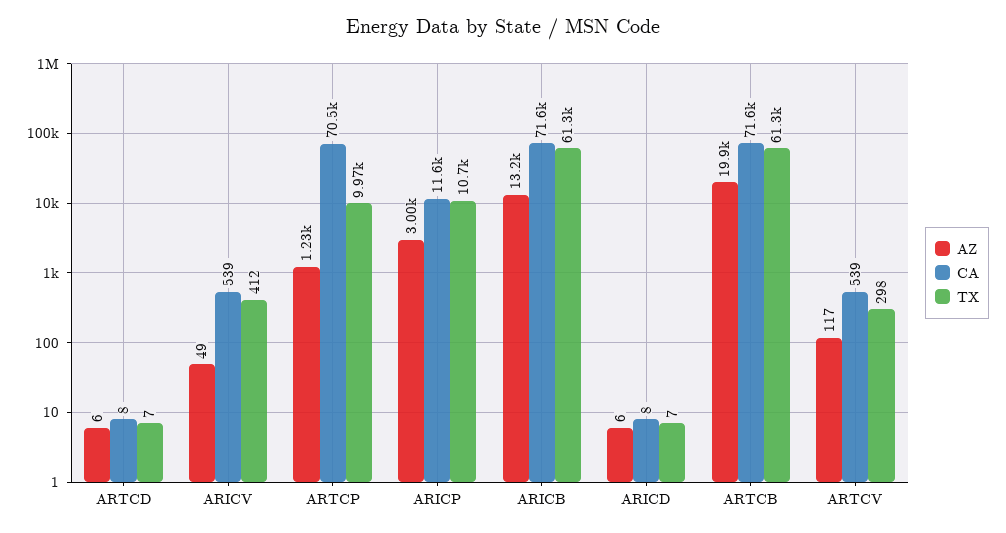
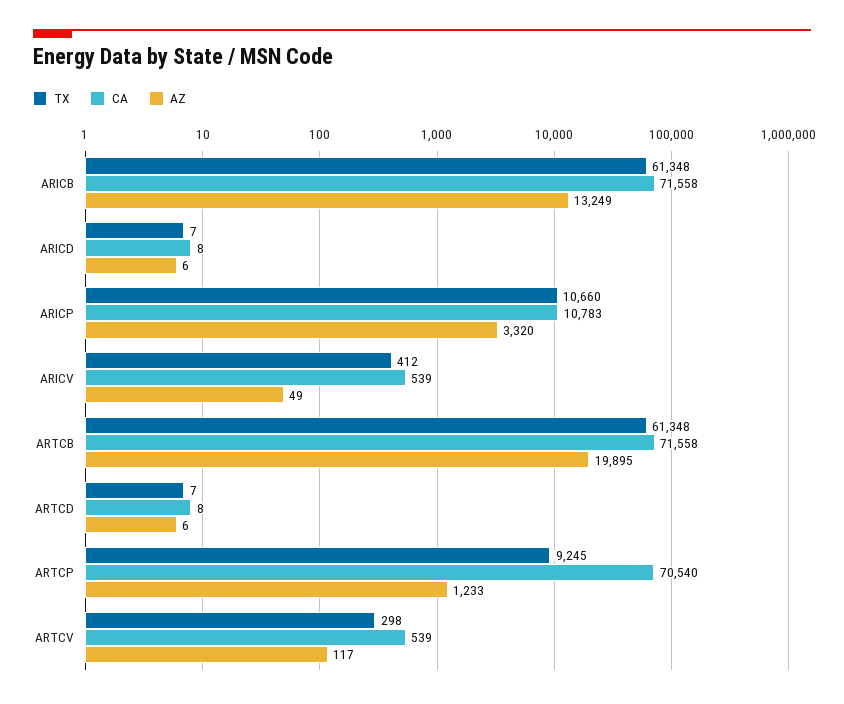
TX, ARTCP: 9970 -> 9245
AZ, ARICP: 3000 -> 3320
CA, ARICP: 11600 -> 10783

